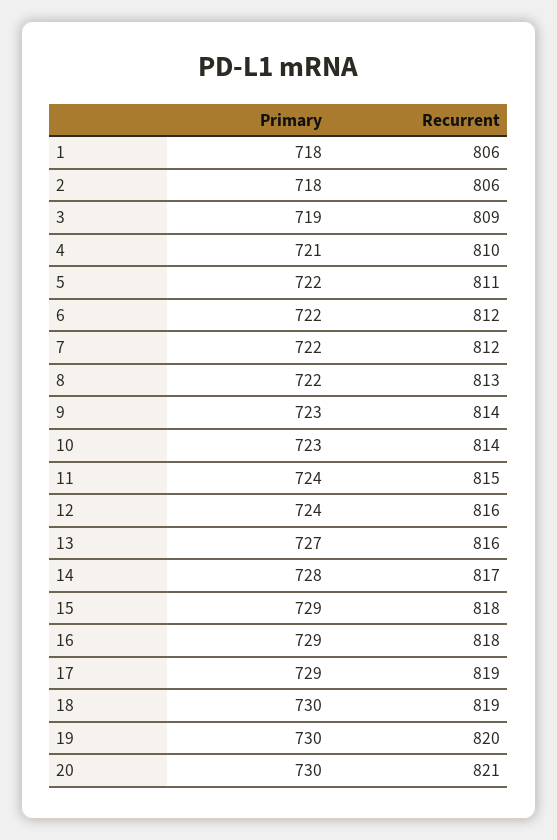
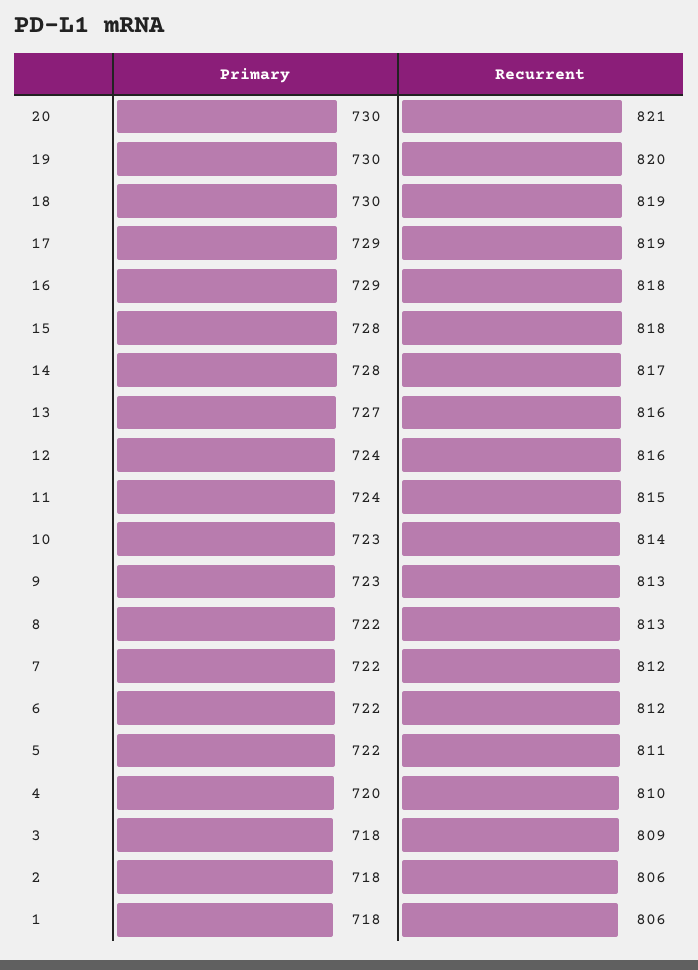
Primary, 3: 719 -> 718
Primary, 4: 721 -> 720
Recurrent, 9: 814 -> 813
Primary, 15: 729 -> 728

